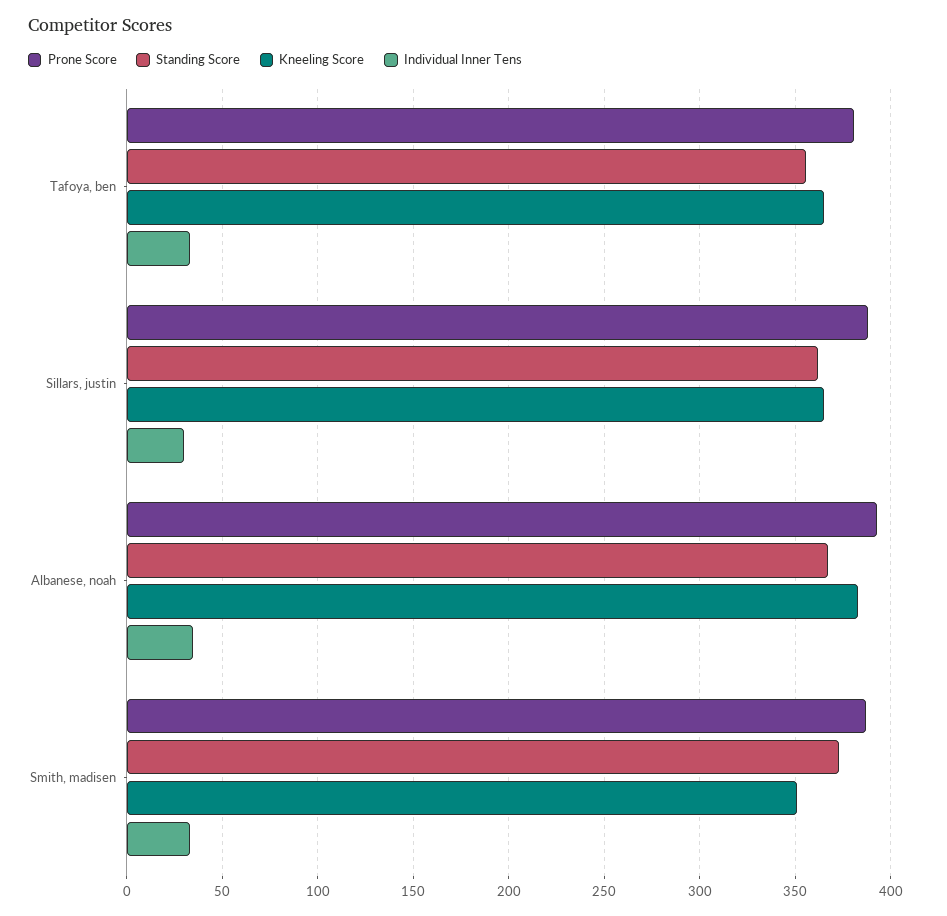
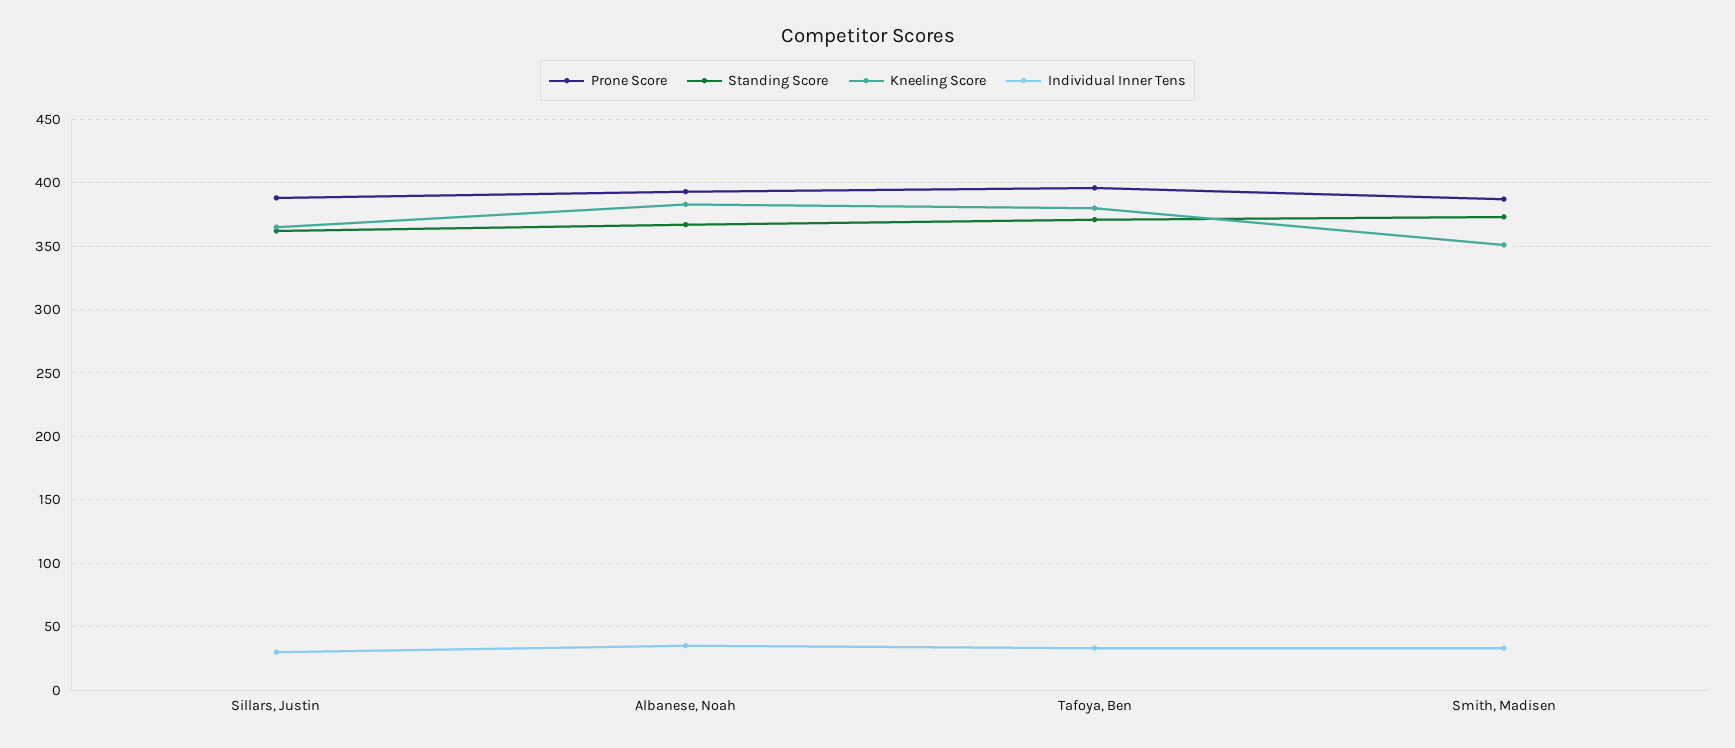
Prone Score, Tafoya, ben: 380 -> 395
Standing Score, Tafoya, ben: 355 -> 370
Kneeling Score, Tafoya, ben: 365 -> 380

